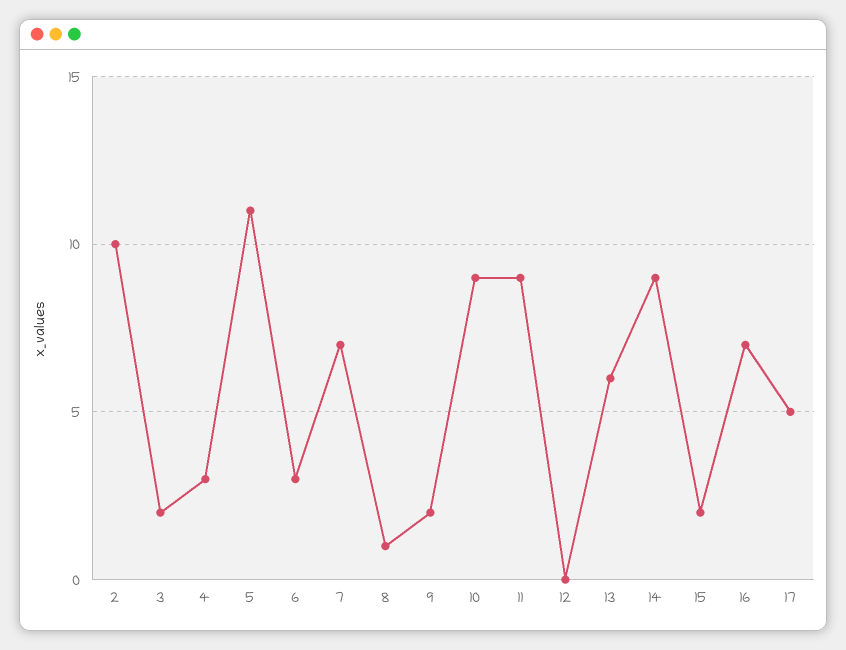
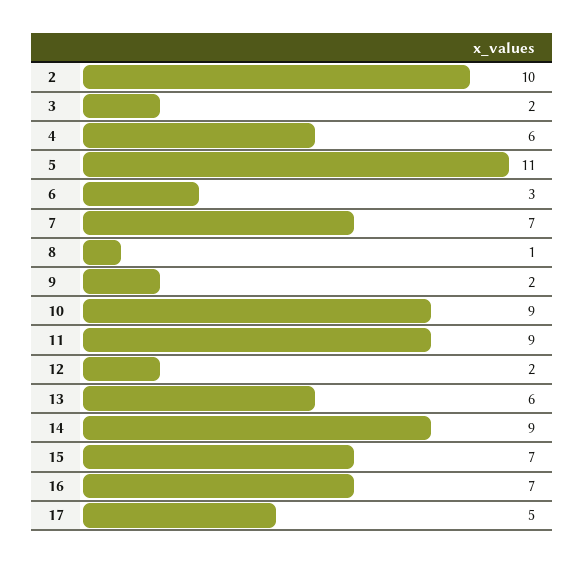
4: 3 -> 6
12: 0 -> 2
15: 2 -> 7

